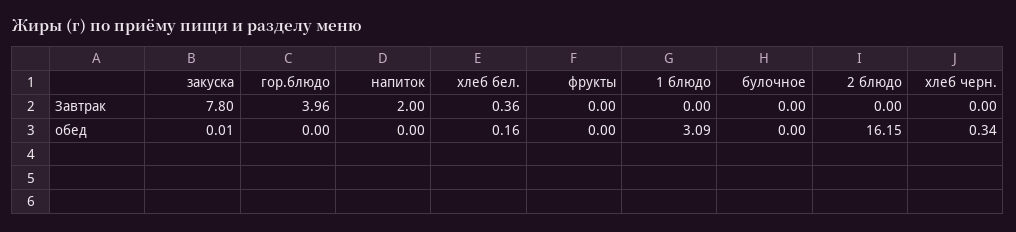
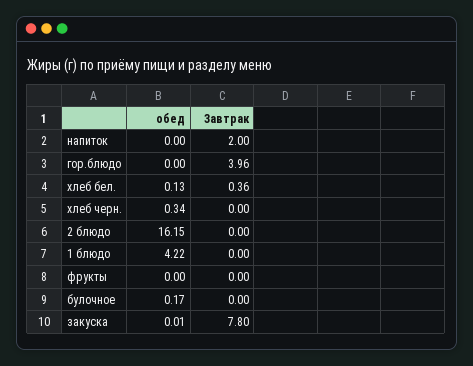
хлеб бел., обед: 0.16 -> 0.13
1 блюдо, обед: 3.09 -> 4.22
булочное, обед: 0 -> 0.17

